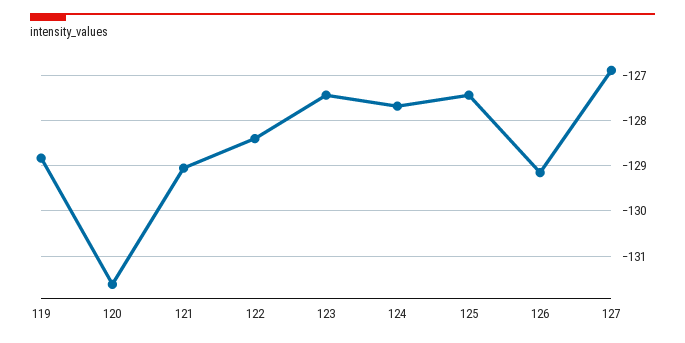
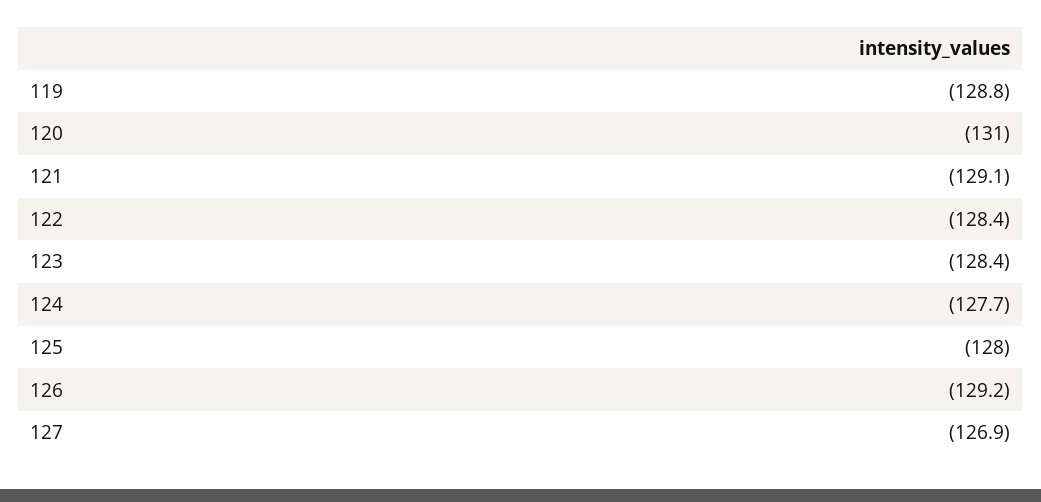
120: -131.6 -> -131
123: -127.4 -> -128.4
125: -127.4 -> -128

